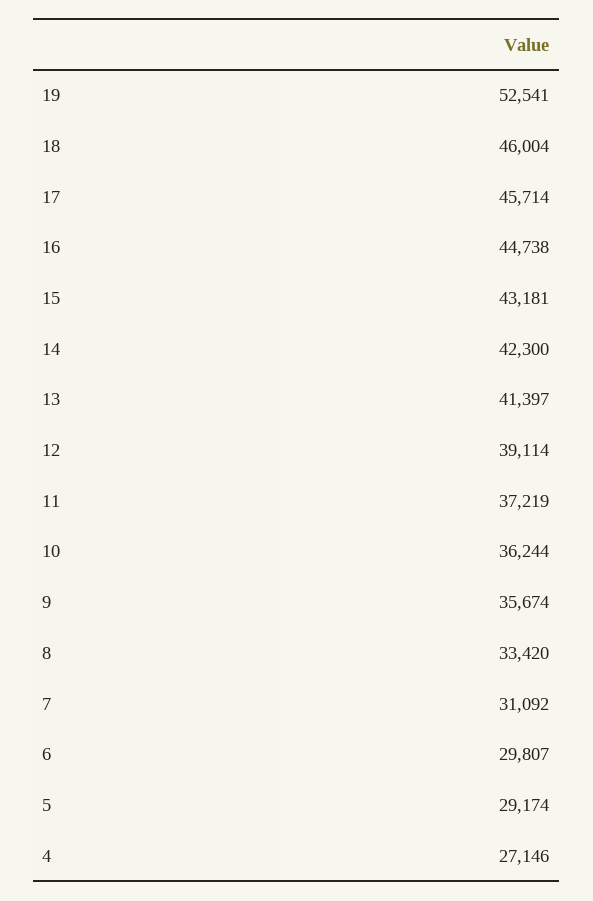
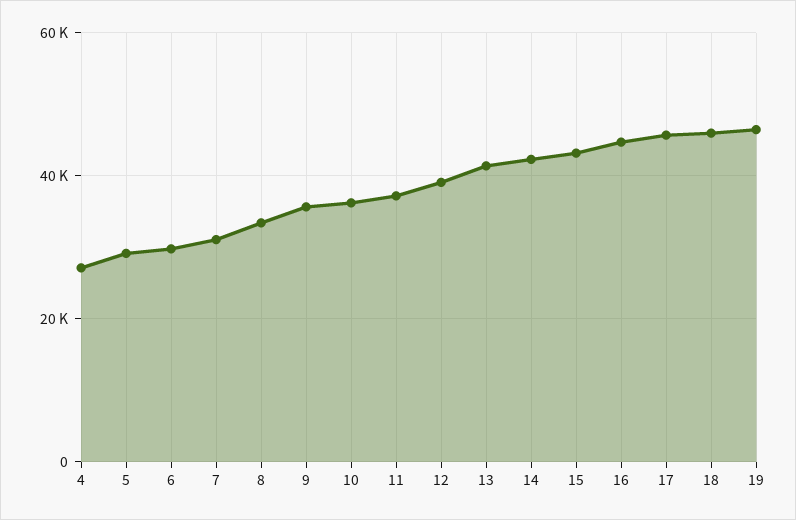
19: 52541 -> 46000

